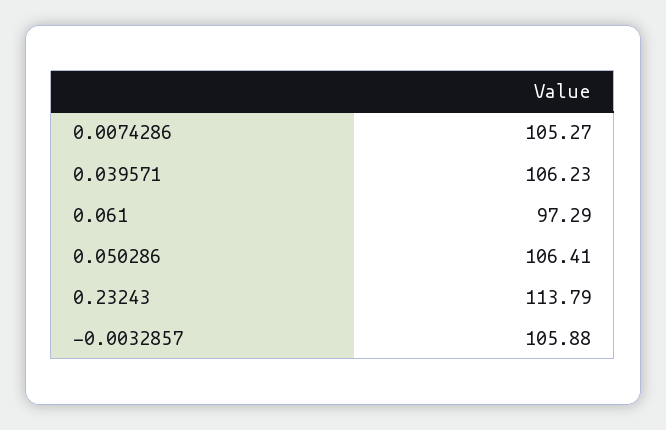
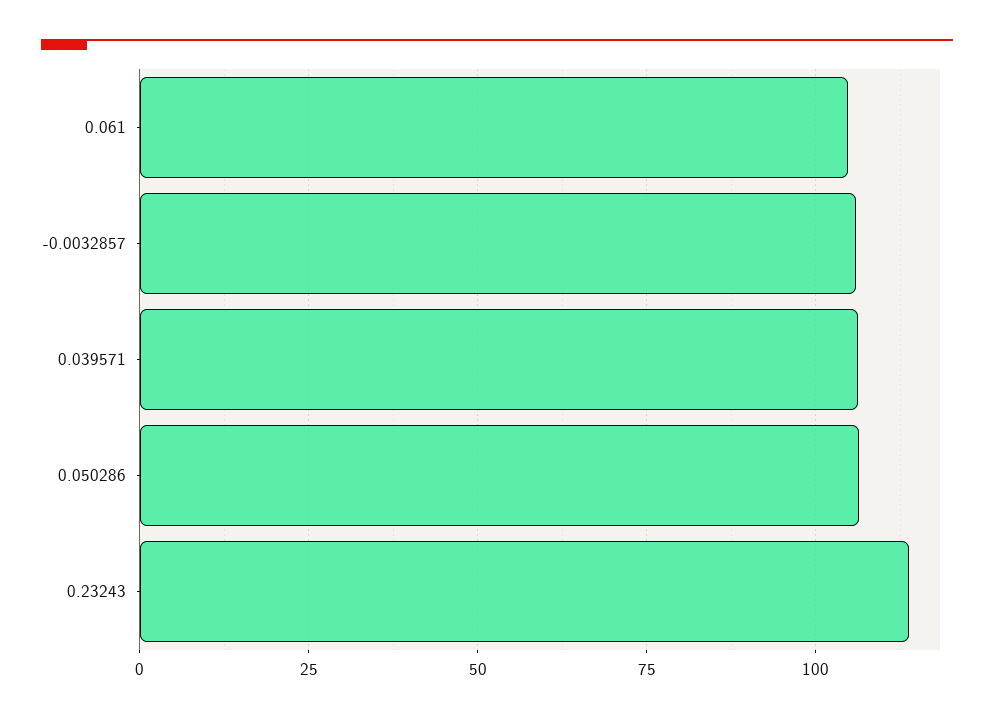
0.0074286: 105.27 -> none
0.061: 97.29 -> 105

